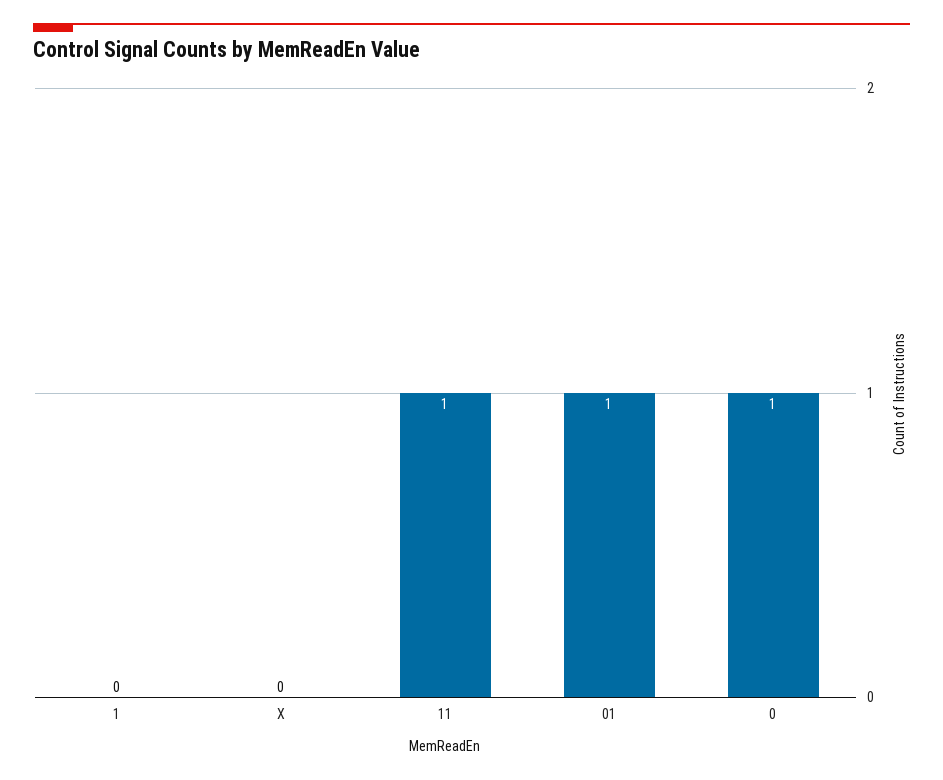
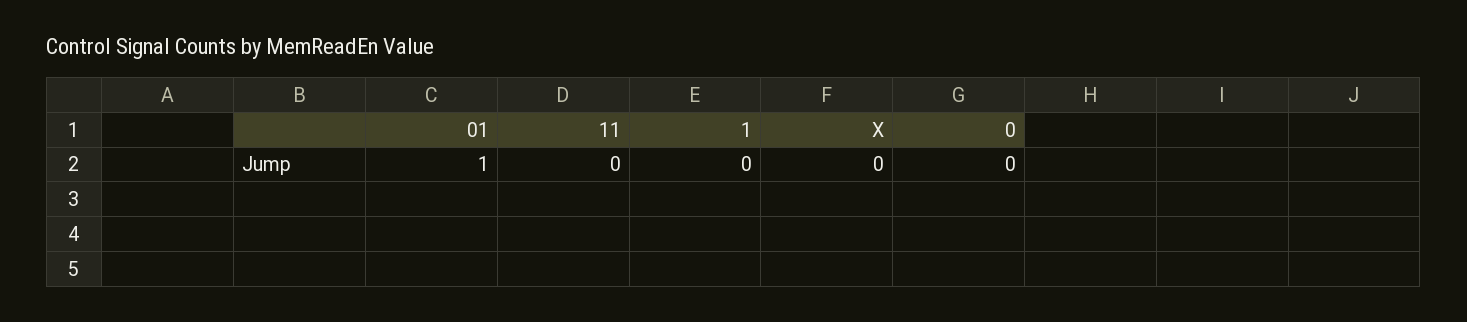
11: 1 -> 0
0: 1 -> 0

